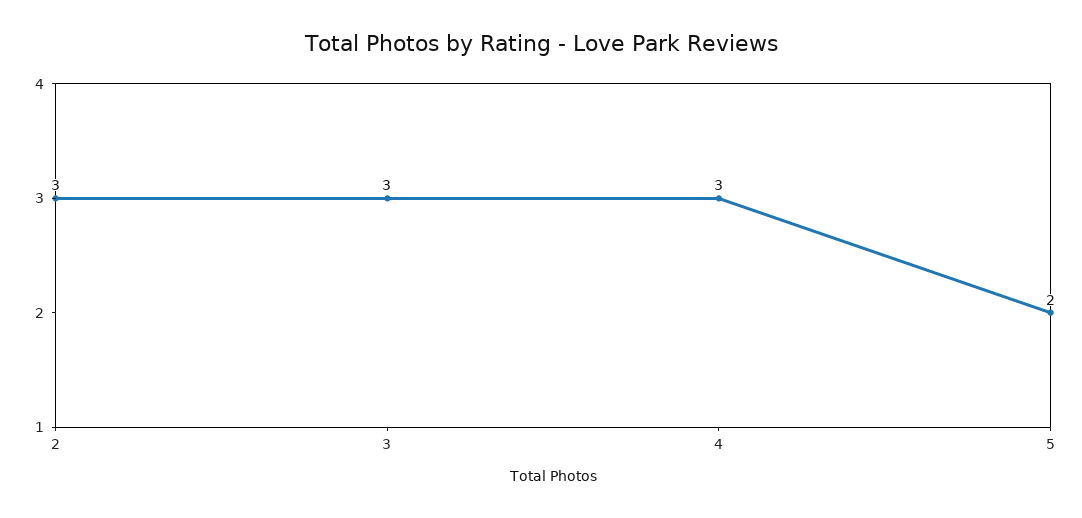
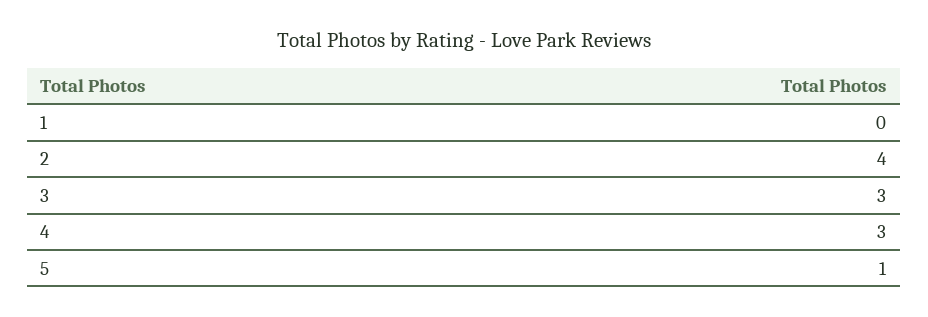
2: 3 -> 4
5: 2 -> 1
1: none -> 0

